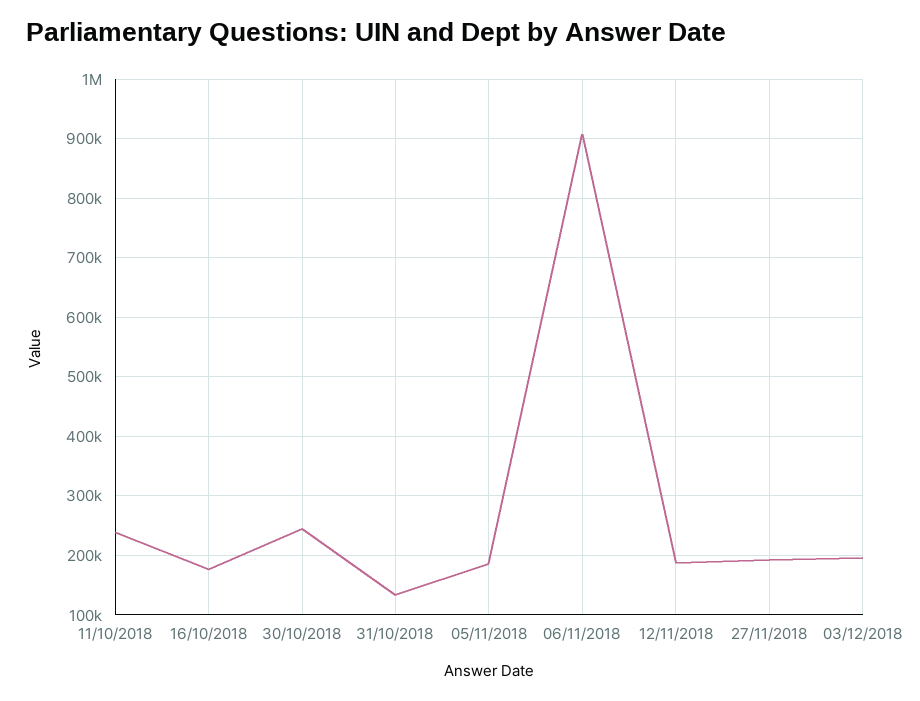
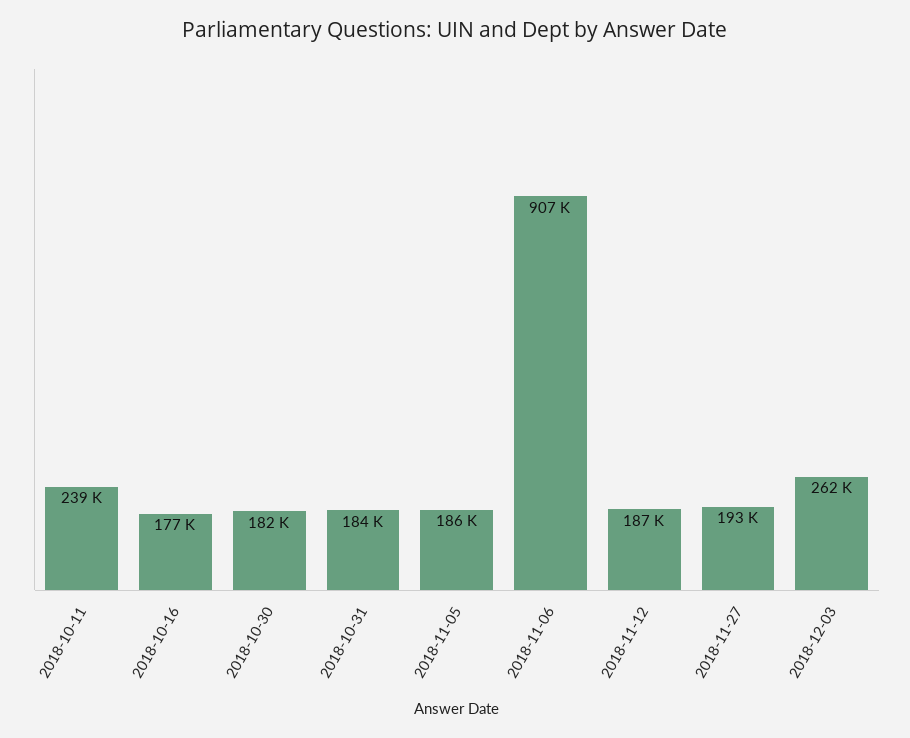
30/10/2018: 240000 -> 182000
31/10/2018: 140000 -> 184000
03/12/2018: 200000 -> 262000

